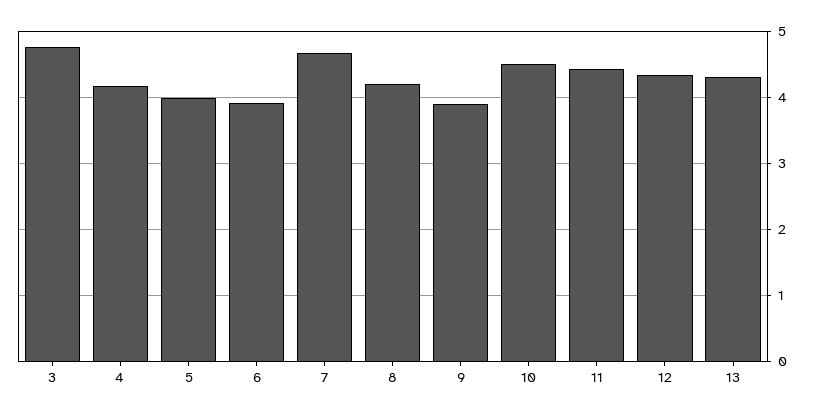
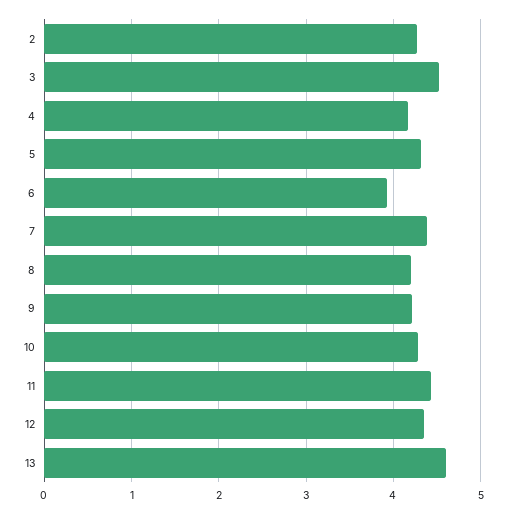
3: 4.8 -> 4.5
5: 4 -> 4.3
7: 4.7 -> 4.4
9: 3.9 -> 4.2
10: 4.5 -> 4.3
13: 4.3 -> 4.6
2: none -> 4.3

